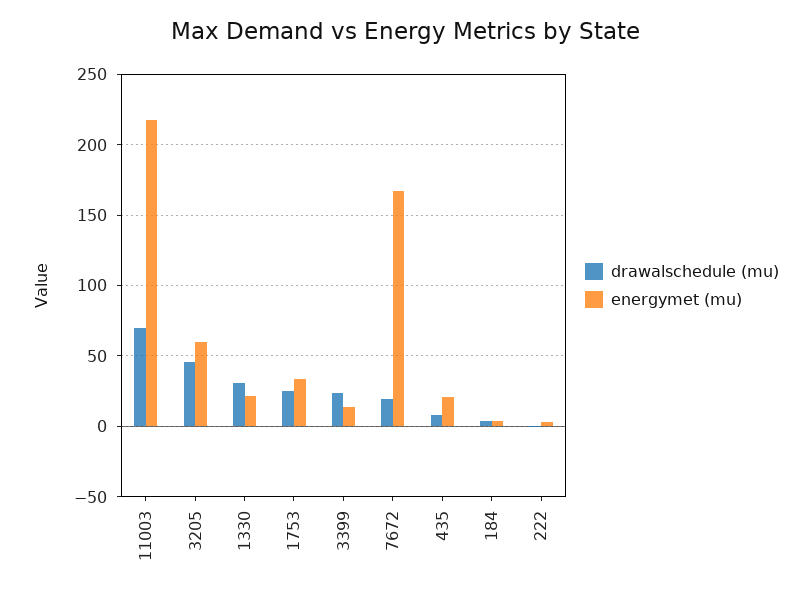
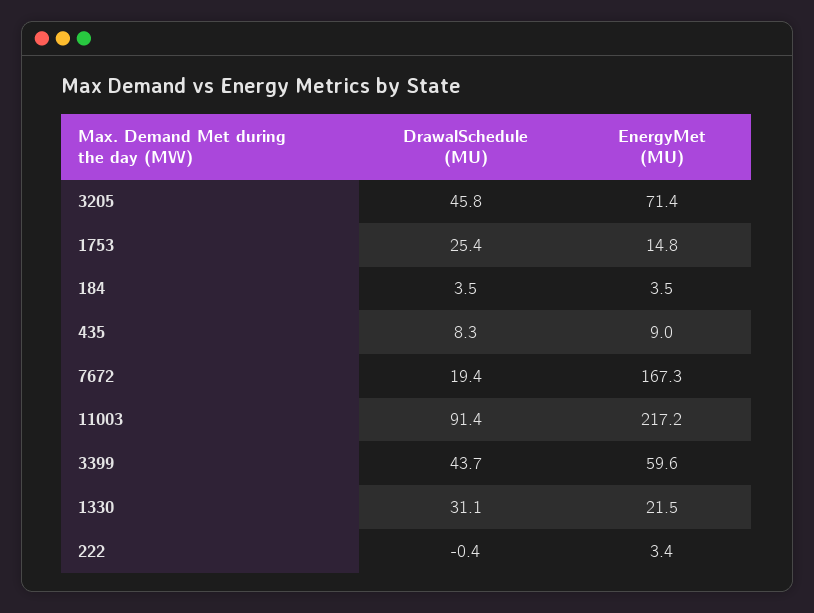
drawalschedule (mu), 11003: 70 -> 91.4
energymet (mu), 3205: 60 -> 71.4
energymet (mu), 1753: 35 -> 14.8
drawalschedule (mu), 3399: 25 -> 43.7
energymet (mu), 3399: 15 -> 59.6
energymet (mu), 435: 20 -> 9

